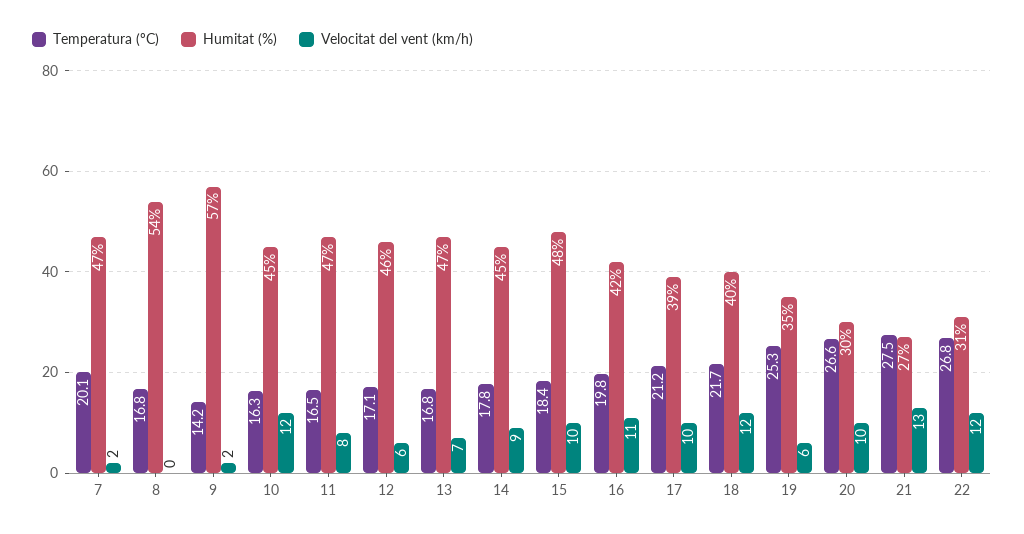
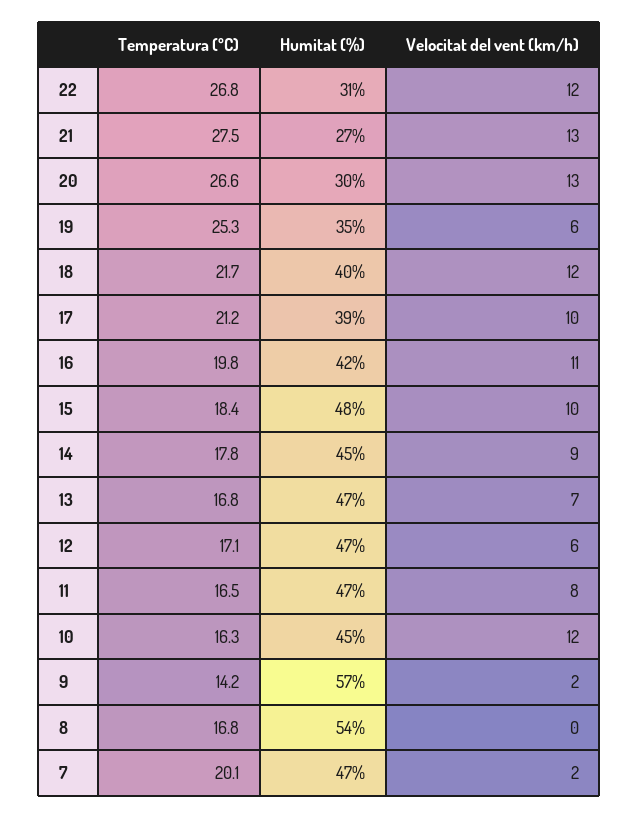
Humitat (%), 12: 46 -> 47
Velocitat del vent (km/h), 20: 10 -> 13

